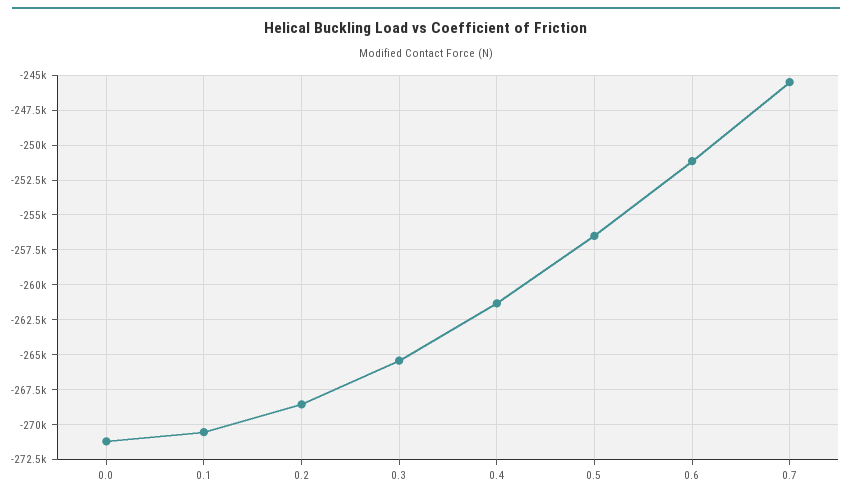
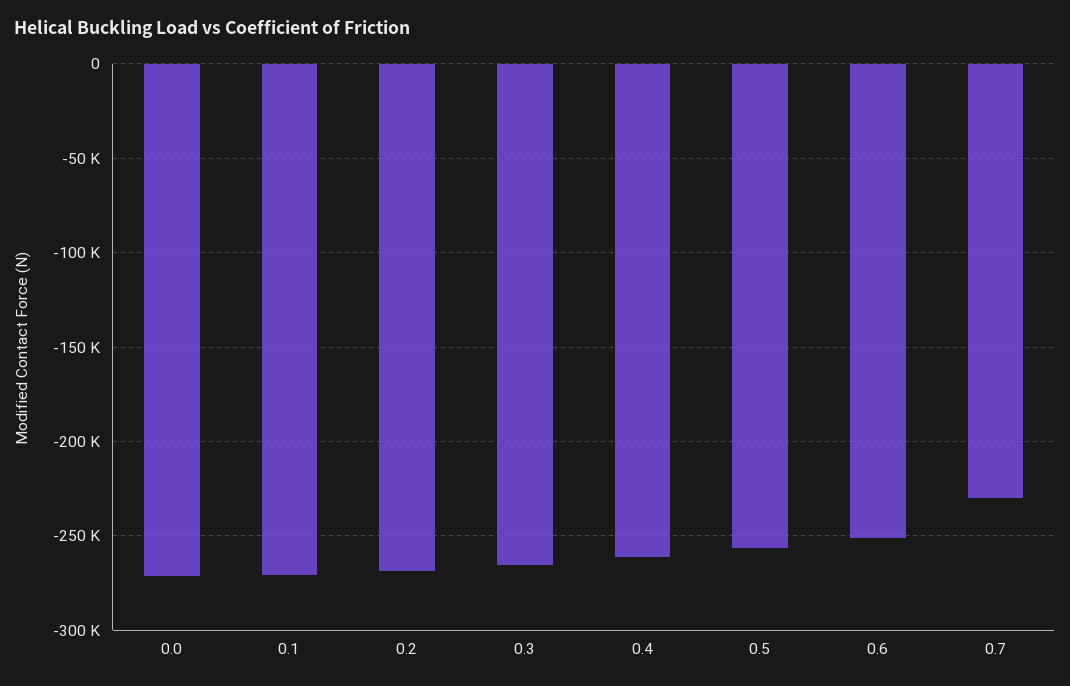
0.7: -245500 -> -230000

